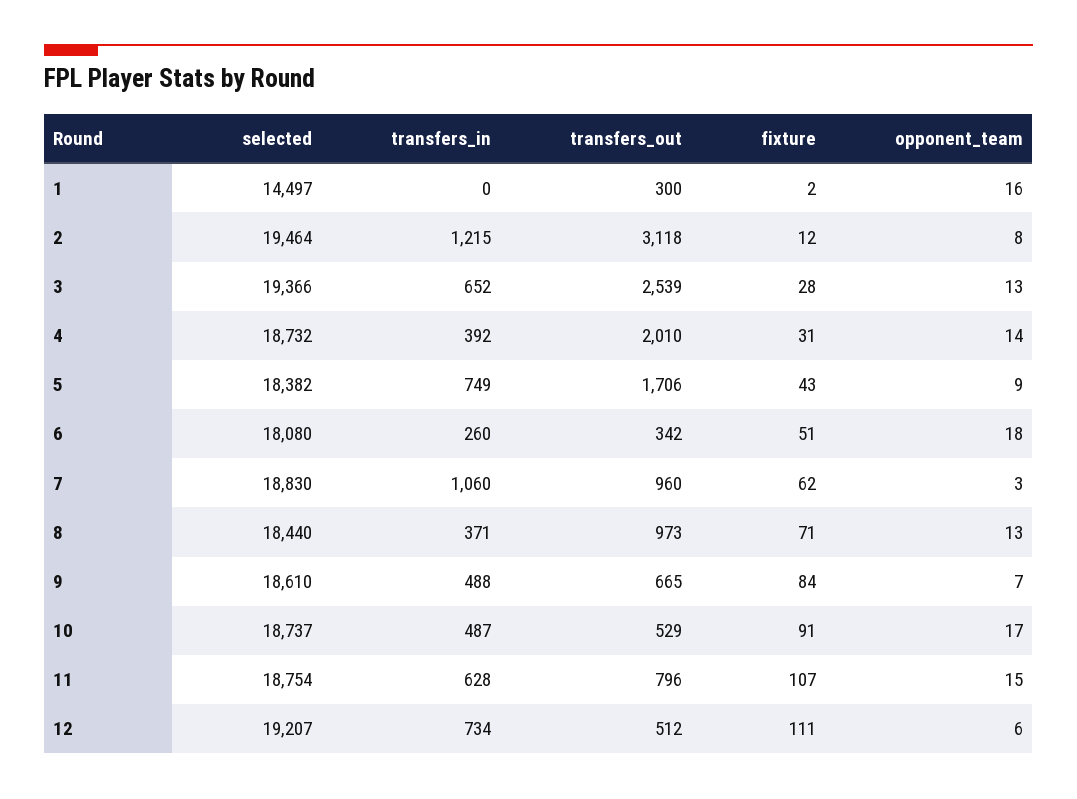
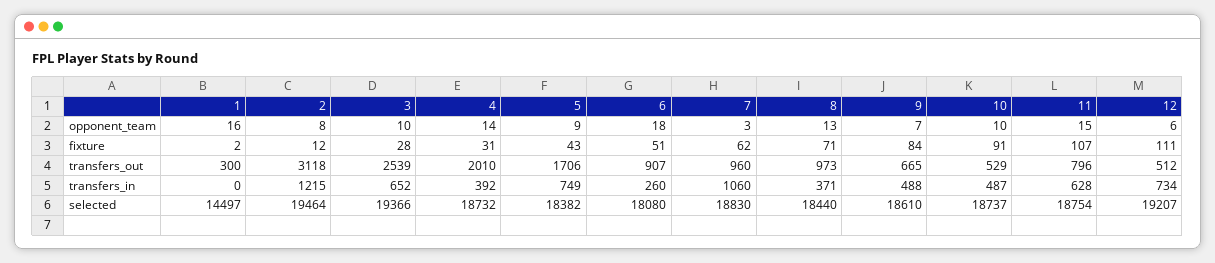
opponent_team, 3: 13 -> 10
transfers_out, 6: 342 -> 907
opponent_team, 10: 17 -> 10

